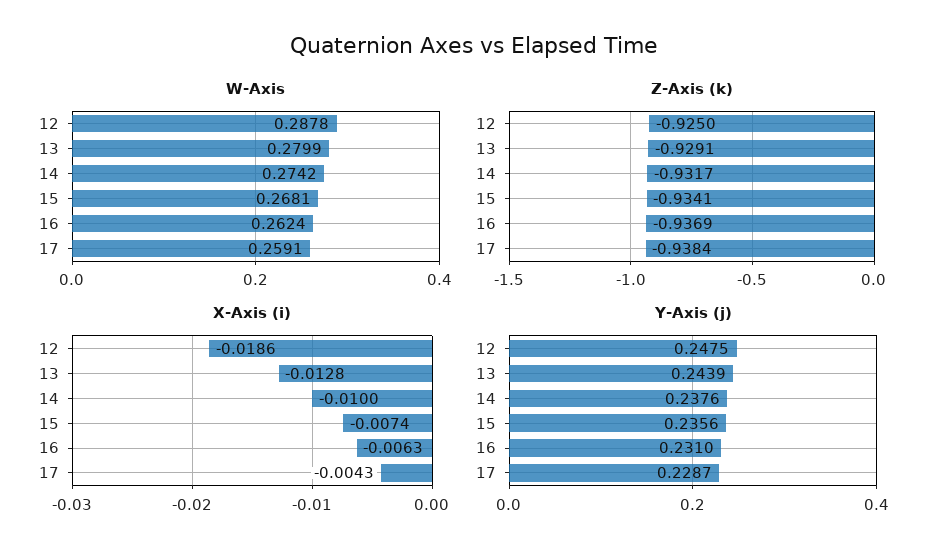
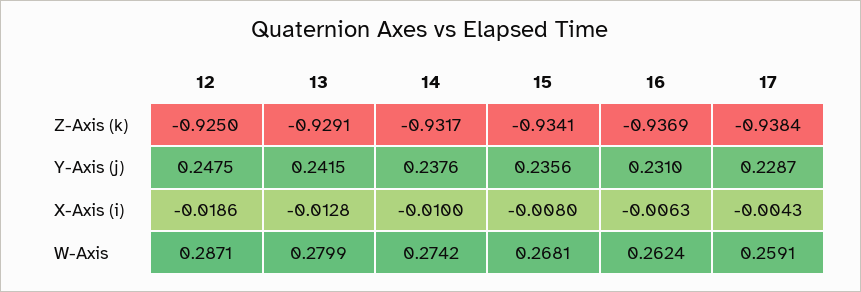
W-Axis, 12: 0.2878 -> 0.2871
X-Axis (i), 15: -0.0074 -> -0.008
Y-Axis (j), 13: 0.2439 -> 0.2415

